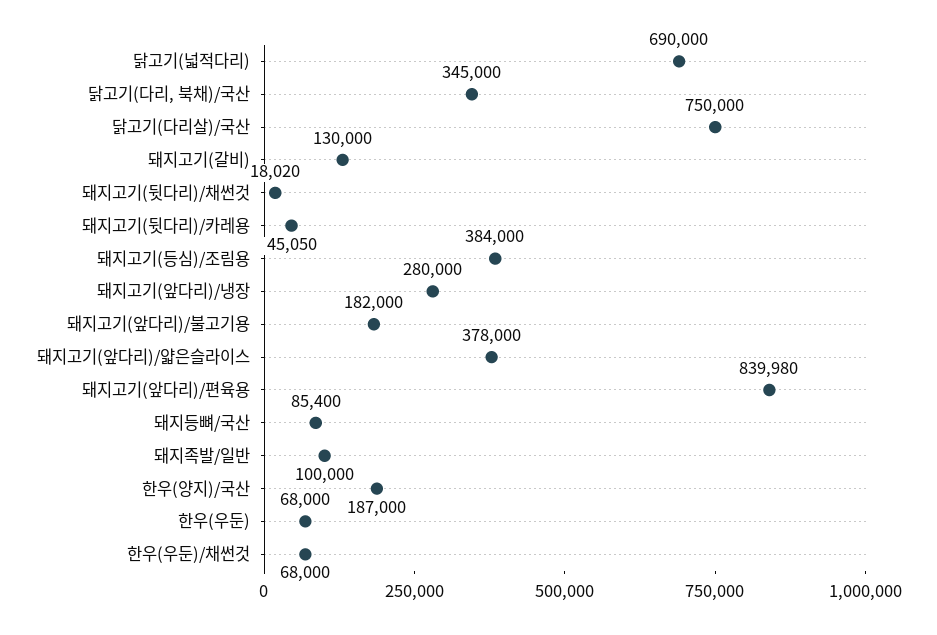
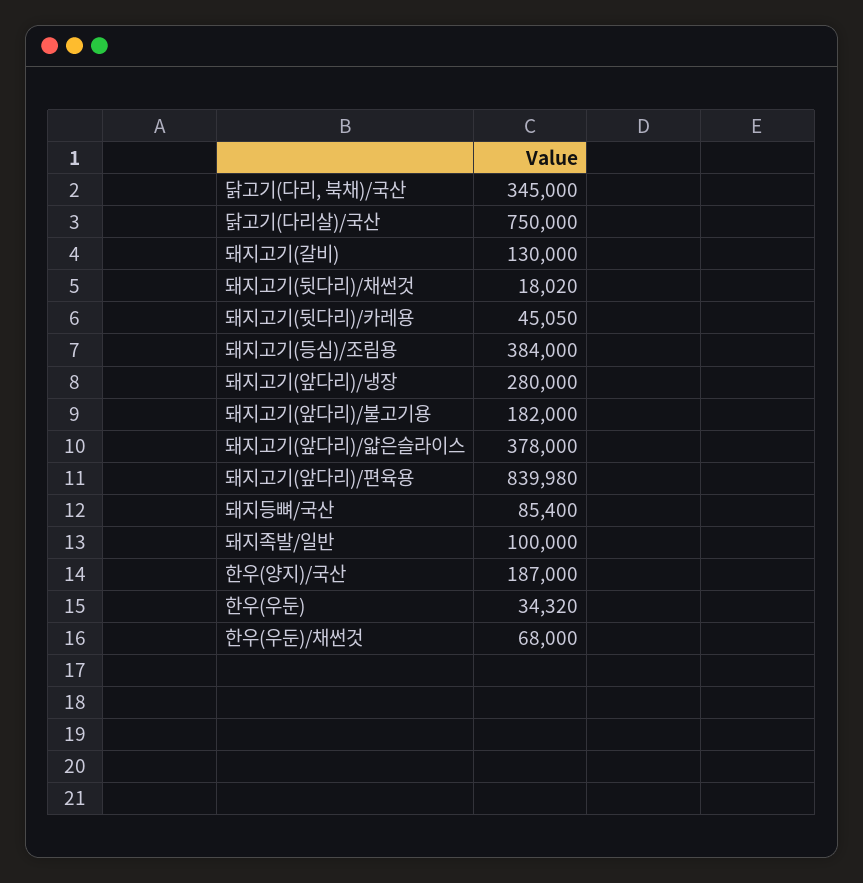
닭고기(넓적다리): 690000 -> none
한우(우둔): 68000 -> 34320

